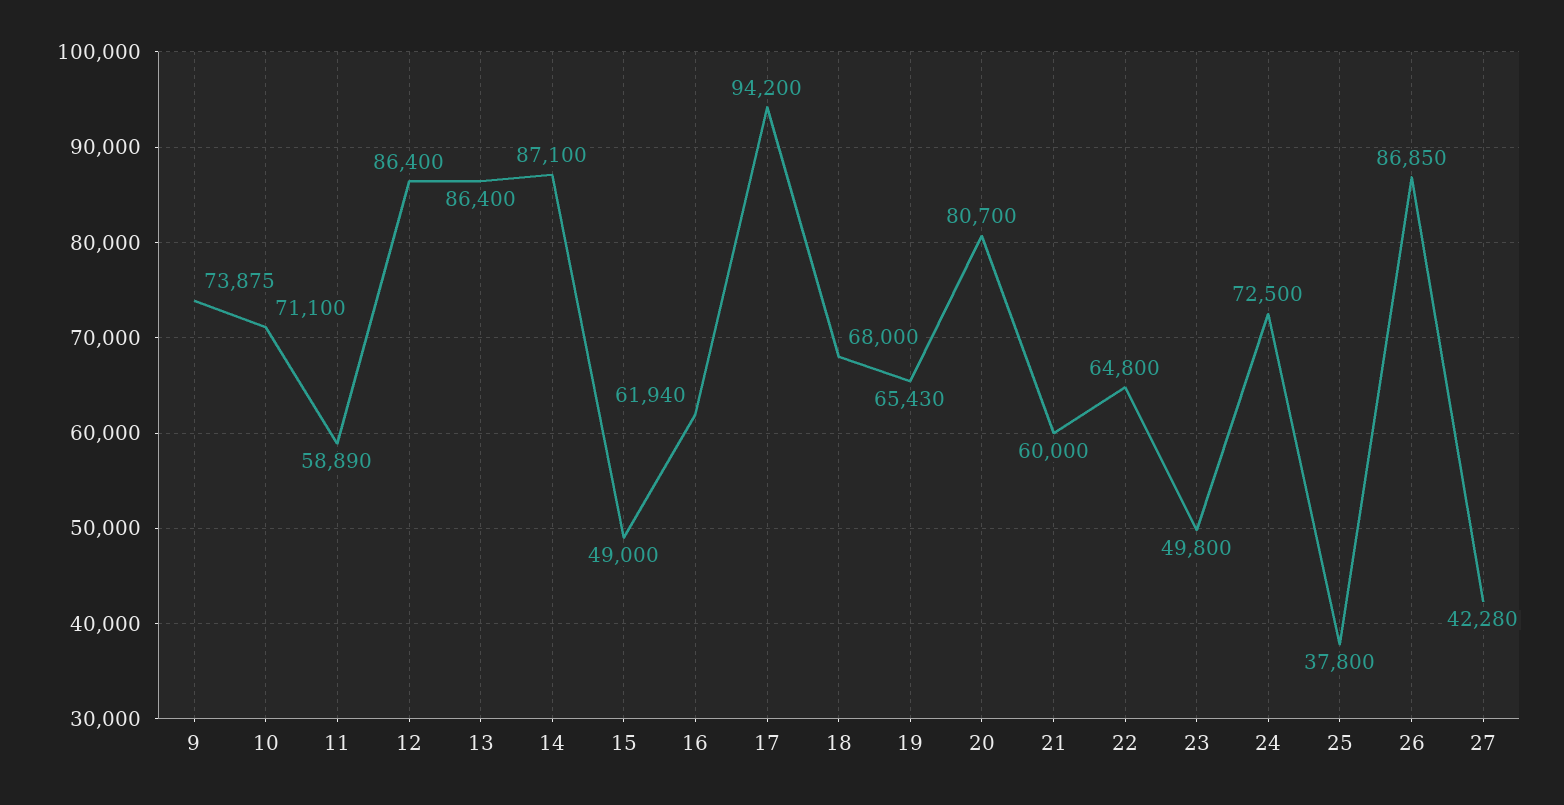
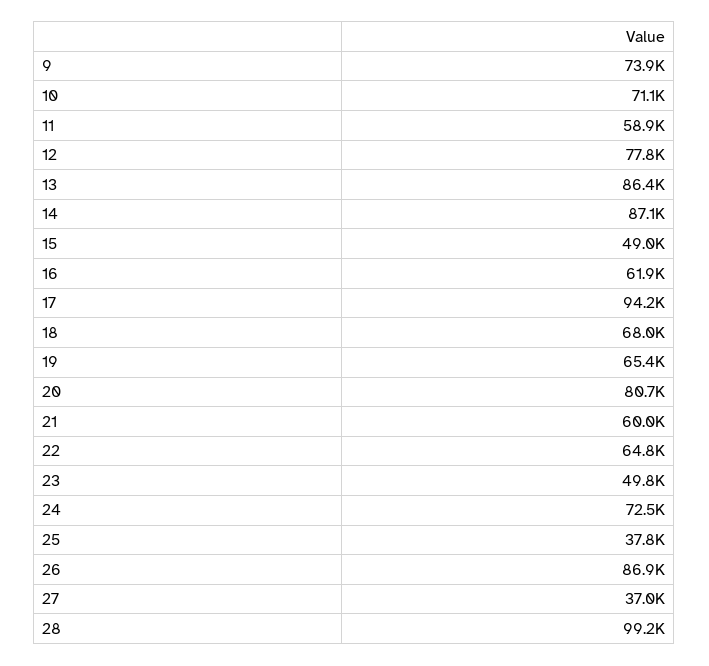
12: 86400 -> 77800
27: 42280 -> 37000
28: none -> 99200

